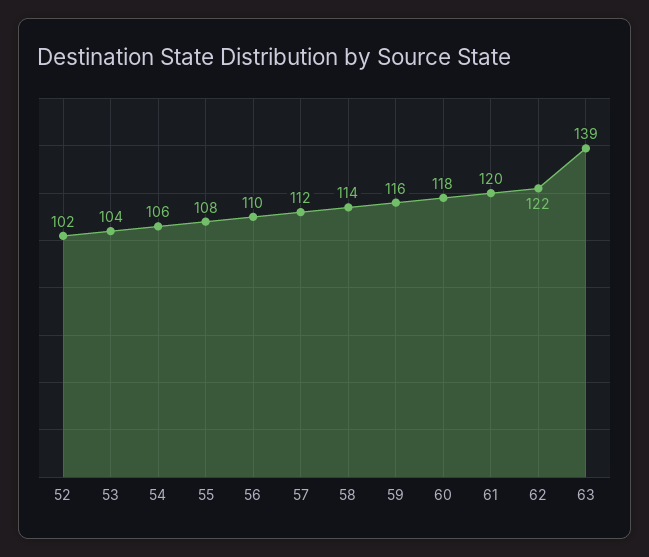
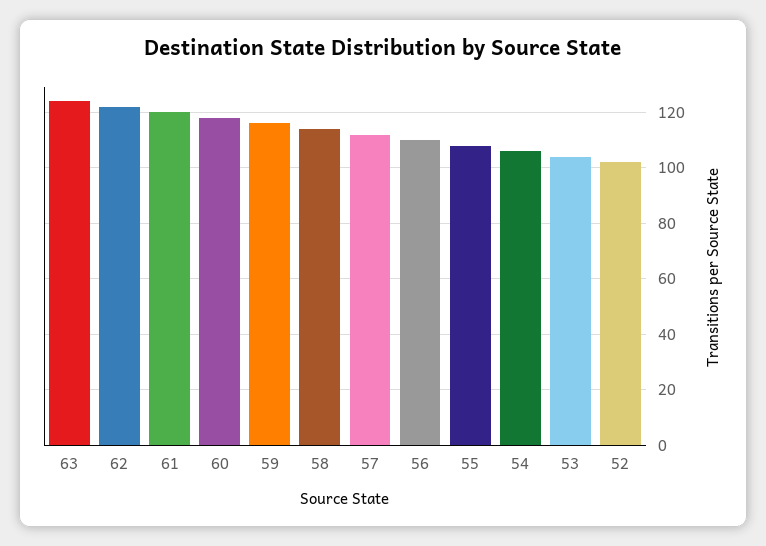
63: 139 -> 125

